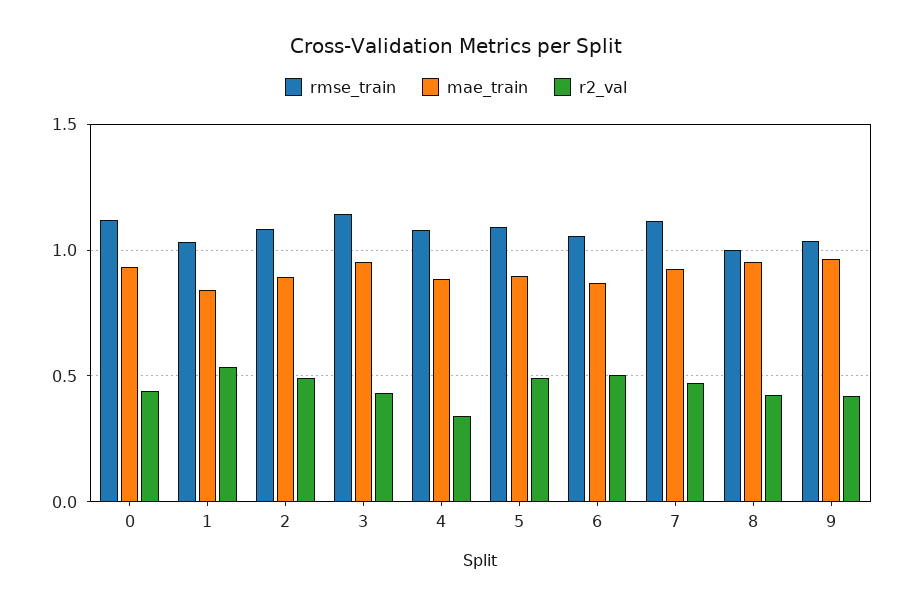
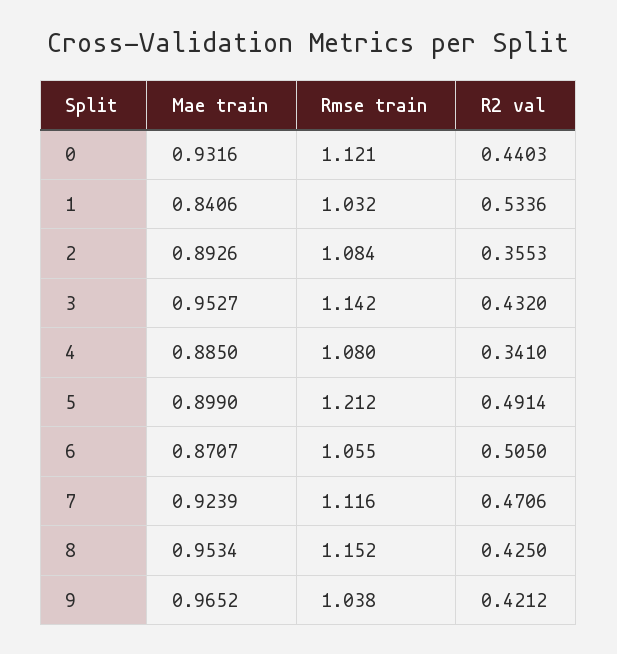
r2_val, 2: 0.5 -> 0.3553
rmse_train, 5: 1.1 -> 1.212
rmse_train, 8: 1 -> 1.152

